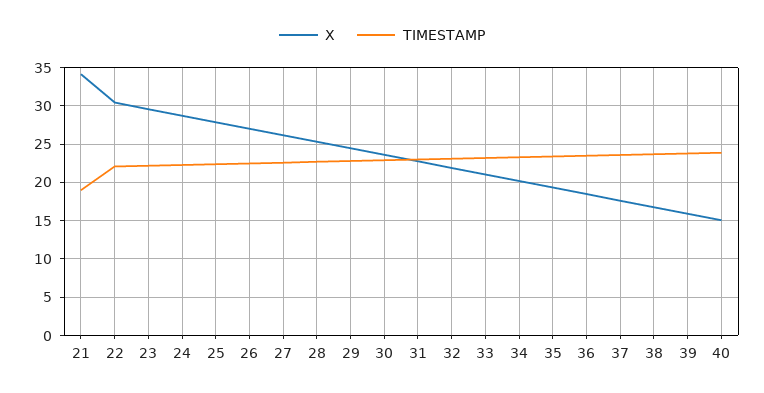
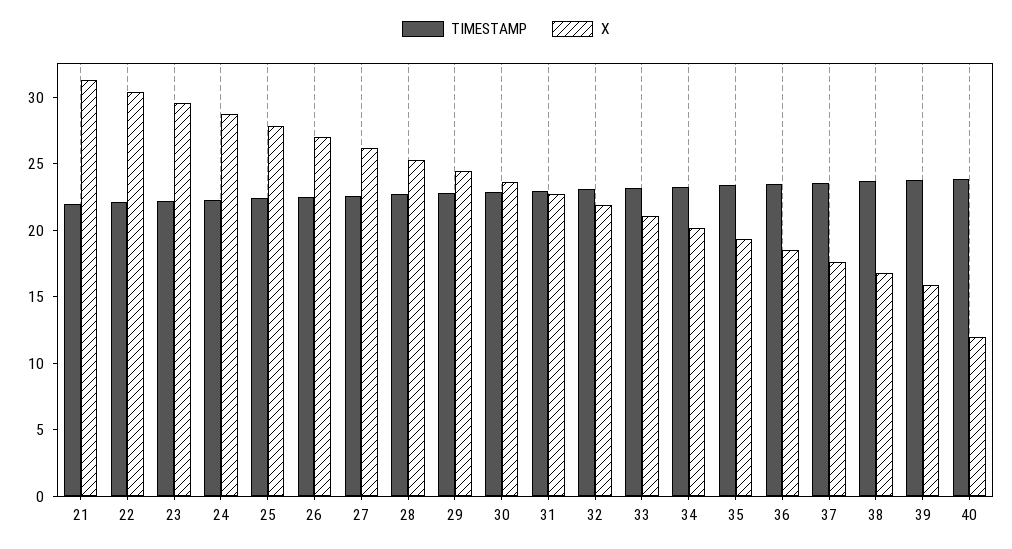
X, 21: 34 -> 31
TIMESTAMP, 21: 19 -> 22
X, 40: 15 -> 12

